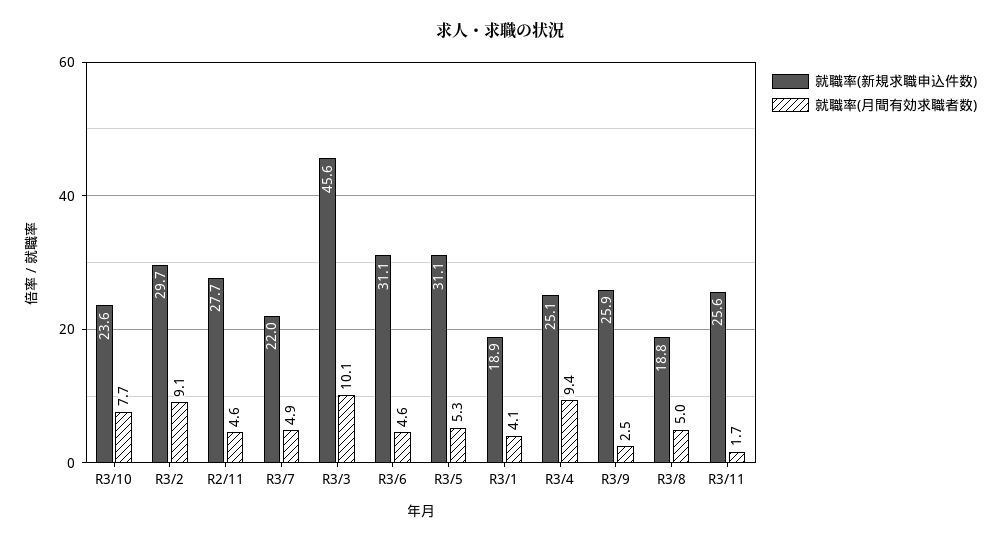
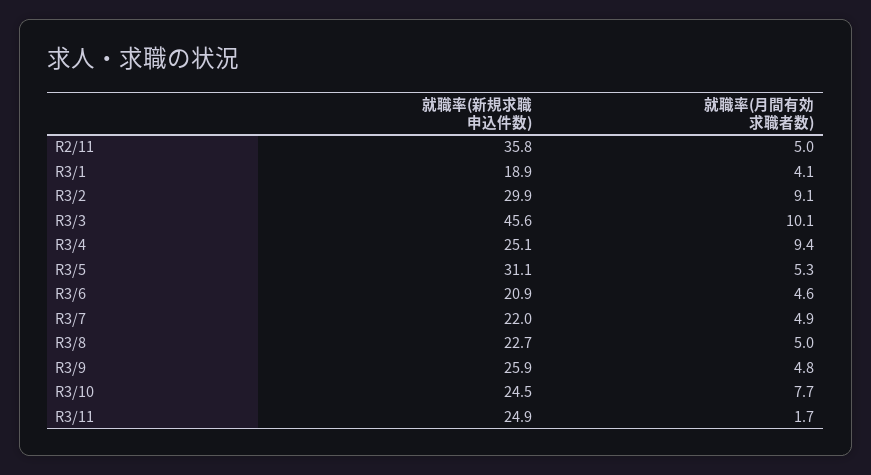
就職率(新規求職申込件数), R3/10: 23.6 -> 24.5
就職率(新規求職申込件数), R3/2: 29.7 -> 29.9
就職率(新規求職申込件数), R2/11: 27.7 -> 35.8
就職率(月間有効求職者数), R2/11: 4.6 -> 5
就職率(新規求職申込件数), R3/6: 31.1 -> 20.9
就職率(月間有効求職者数), R3/9: 2.5 -> 4.8
就職率(新規求職申込件数), R3/8: 18.8 -> 22.7
就職率(新規求職申込件数), R3/11: 25.6 -> 24.9

